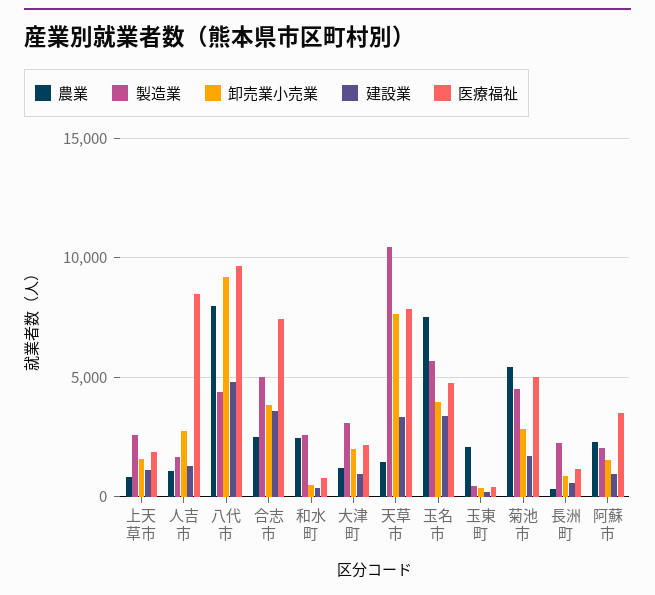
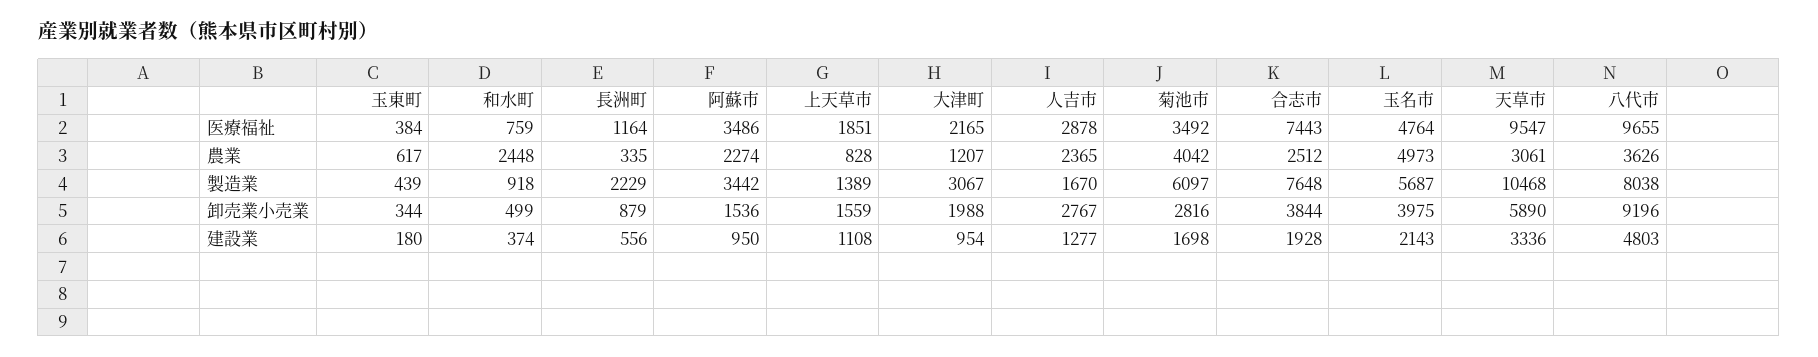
製造業, 上天草市: 2500 -> 1389
農業, 人吉市: 1000 -> 2365
医療福祉, 人吉市: 8500 -> 2878
農業, 八代市: 8000 -> 3626
製造業, 八代市: 4500 -> 8038
製造業, 合志市: 5000 -> 7648
建設業, 合志市: 3500 -> 1928
製造業, 和水町: 2500 -> 918
農業, 天草市: 1500 -> 3061
卸売業小売業, 天草市: 7500 -> 5890
医療福祉, 天草市: 8000 -> 9547
農業, 玉名市: 7500 -> 4973
建設業, 玉名市: 3500 -> 2143
農業, 玉東町: 2000 -> 617
農業, 菊池市: 5500 -> 4042
製造業, 菊池市: 4500 -> 6097
医療福祉, 菊池市: 5000 -> 3492
製造業, 阿蘇市: 2000 -> 3442

